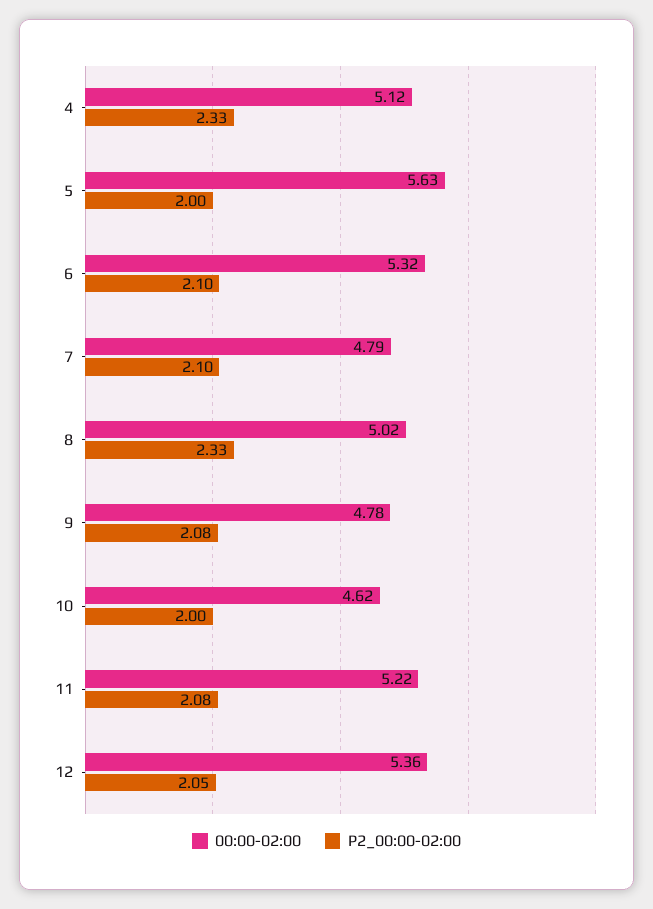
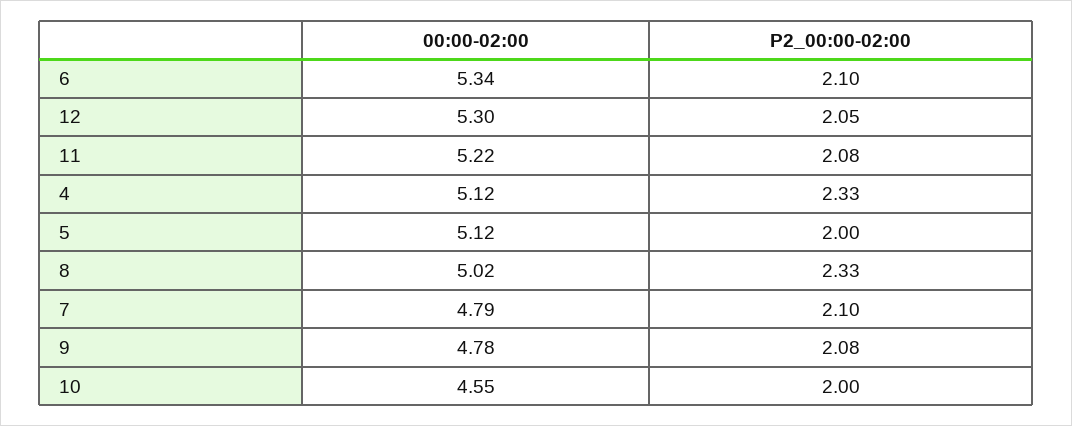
00:00-02:00, 5: 5.63 -> 5.12
00:00-02:00, 6: 5.32 -> 5.34
00:00-02:00, 10: 4.62 -> 4.55
00:00-02:00, 12: 5.36 -> 5.3

